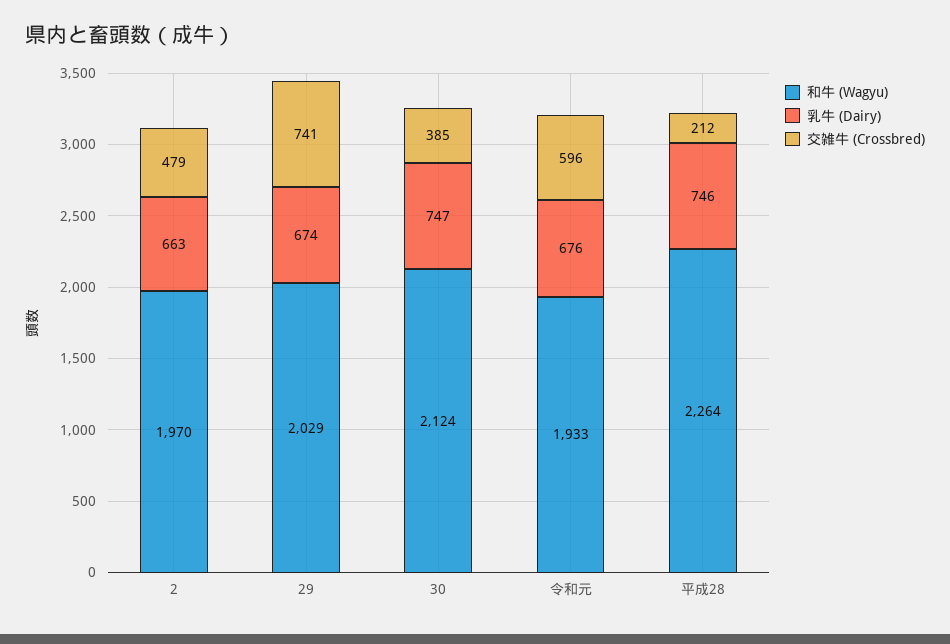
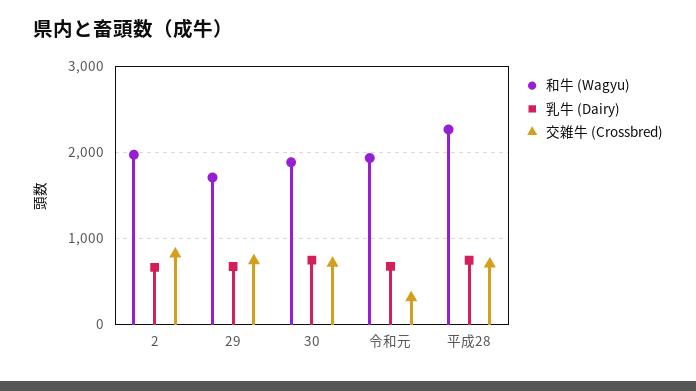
交雑牛 (Crossbred), 2: 479 -> 800
和牛 (Wagyu), 29: 2029 -> 1700
和牛 (Wagyu), 30: 2124 -> 1900
交雑牛 (Crossbred), 30: 385 -> 700
交雑牛 (Crossbred), 令和元: 596 -> 300
交雑牛 (Crossbred), 平成28: 212 -> 700

